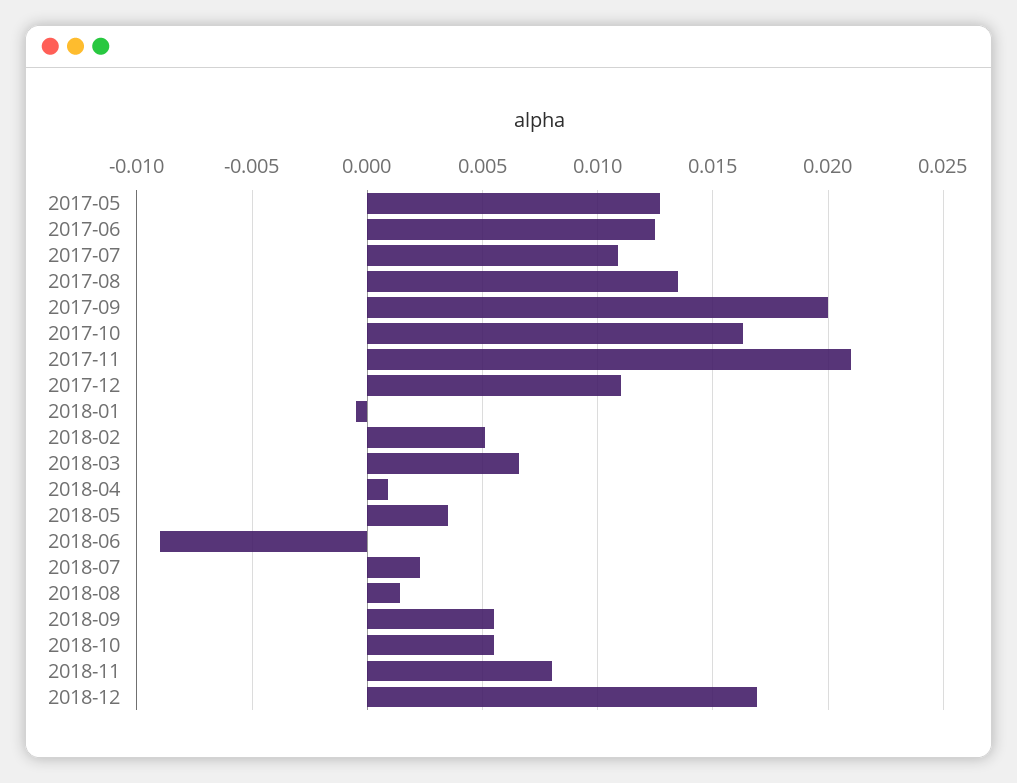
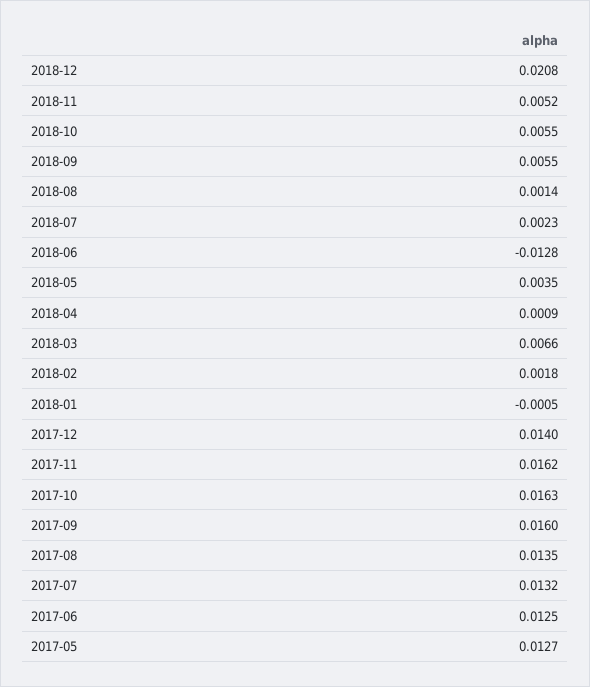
2017-07: 0.011 -> 0.0132
2017-09: 0.02 -> 0.016
2017-11: 0.021 -> 0.0162
2017-12: 0.011 -> 0.014
2018-02: 0.005 -> 0.0018
2018-06: -0.009 -> -0.0128
2018-11: 0.008 -> 0.0052
2018-12: 0.017 -> 0.0208

